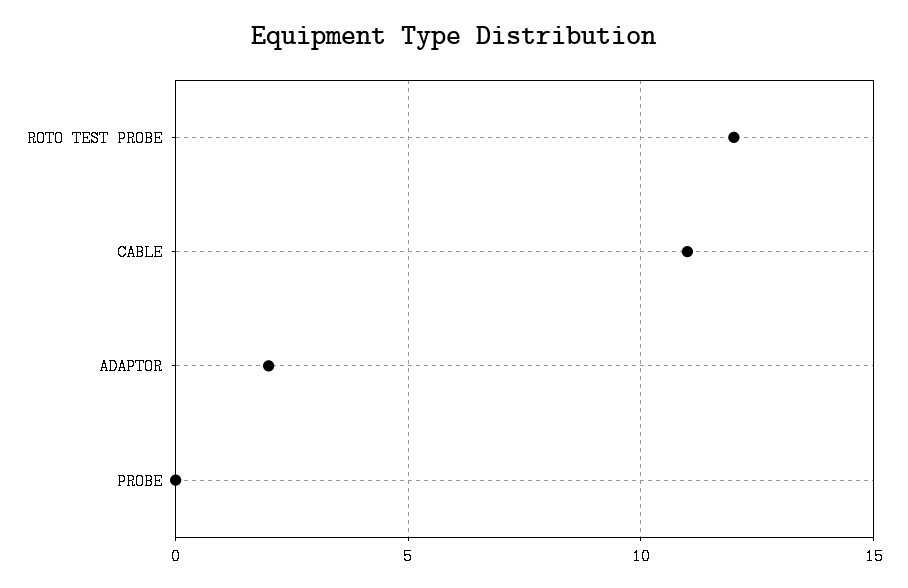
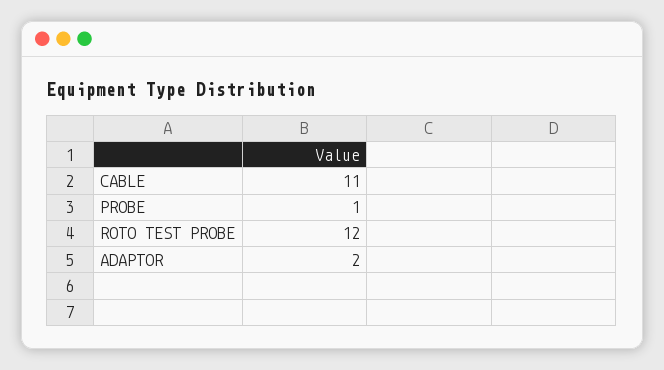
PROBE: 0 -> 1

